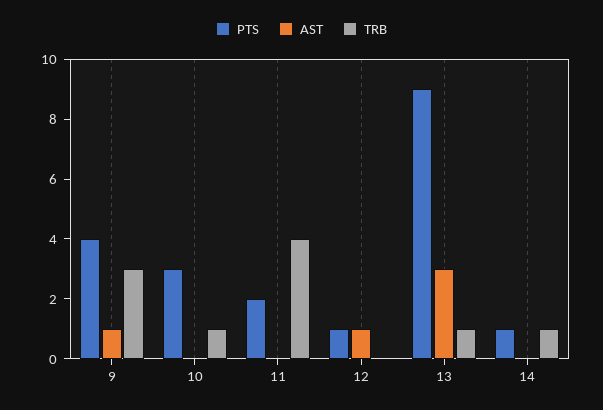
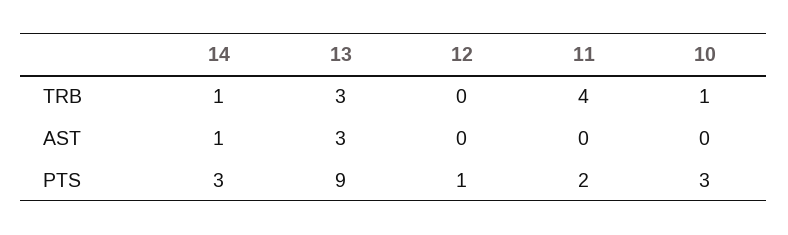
PTS, 9: 4 -> none
AST, 9: 1 -> none
TRB, 9: 3 -> none
AST, 12: 1 -> 0
TRB, 13: 1 -> 3
PTS, 14: 1 -> 3
AST, 14: 0 -> 1

